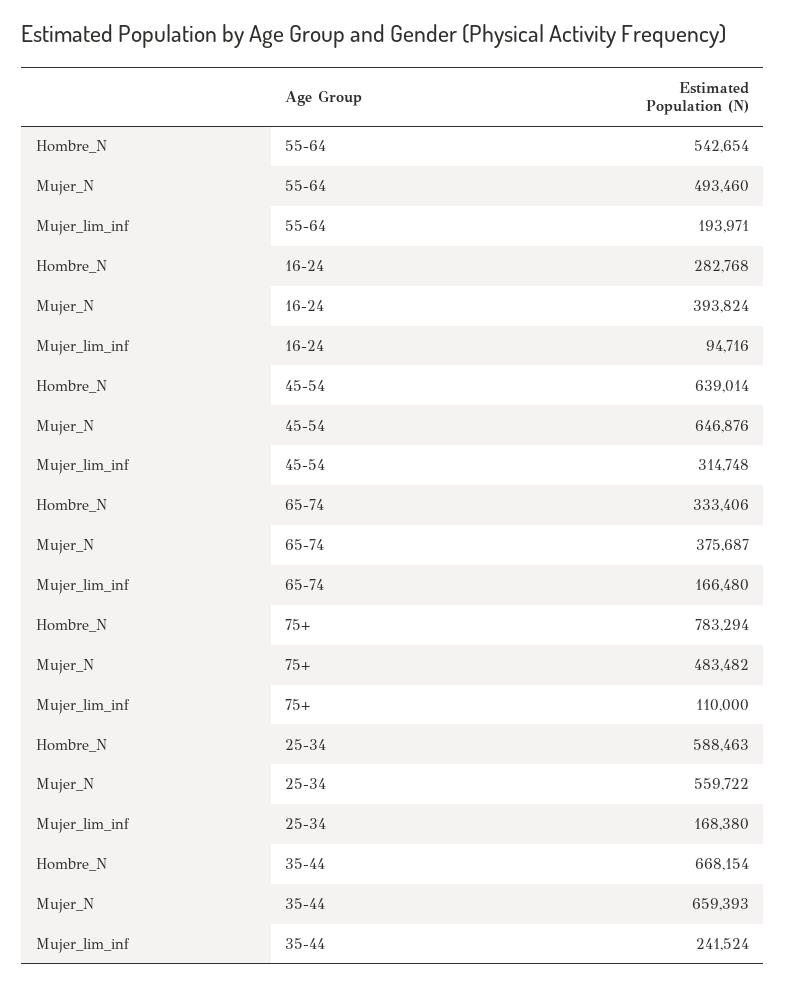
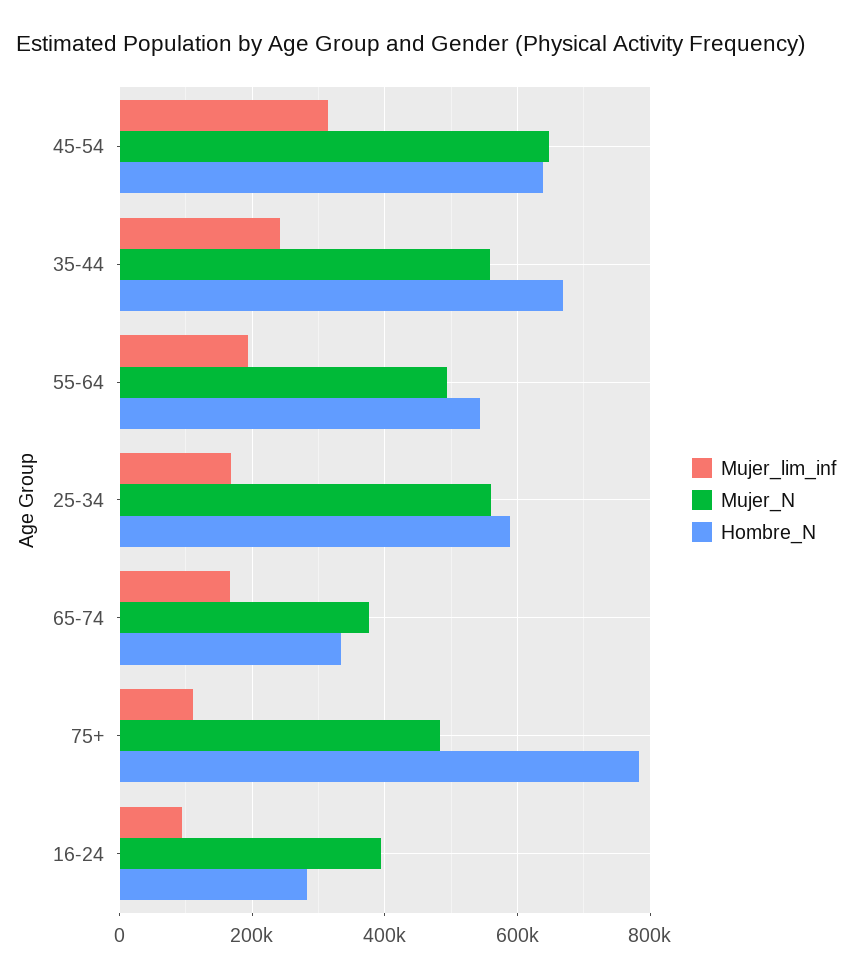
Mujer_N, 35-44: 659393 -> 560000

